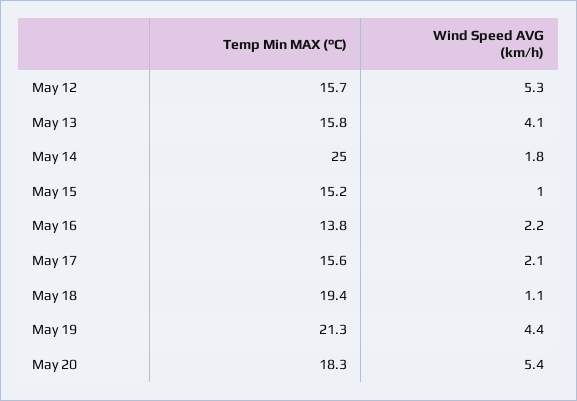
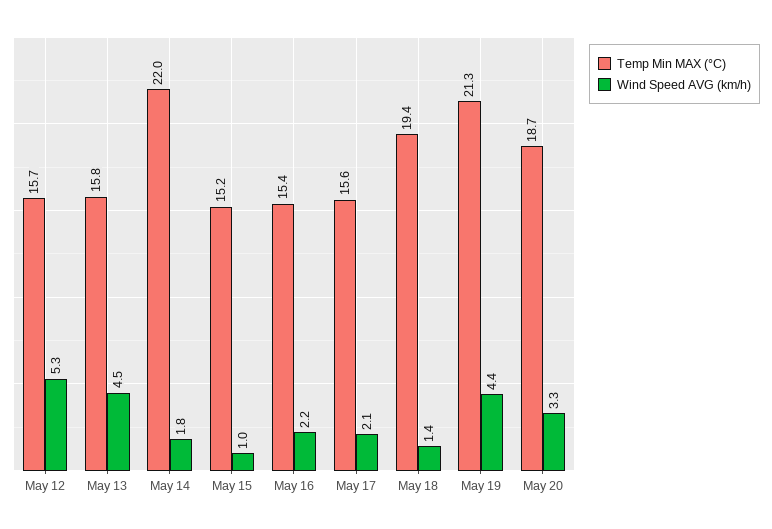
Wind Speed AVG (km/h), May 13: 4.1 -> 4.5
Temp Min MAX (°C), May 14: 25 -> 22
Temp Min MAX (°C), May 16: 13.8 -> 15.4
Wind Speed AVG (km/h), May 18: 1.1 -> 1.4
Temp Min MAX (°C), May 20: 18.3 -> 18.7
Wind Speed AVG (km/h), May 20: 5.4 -> 3.3

